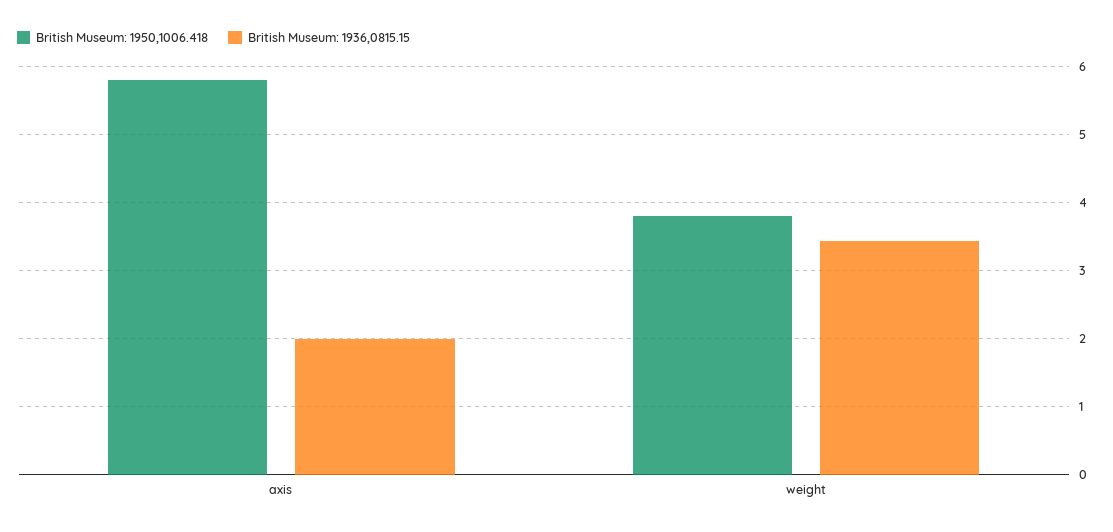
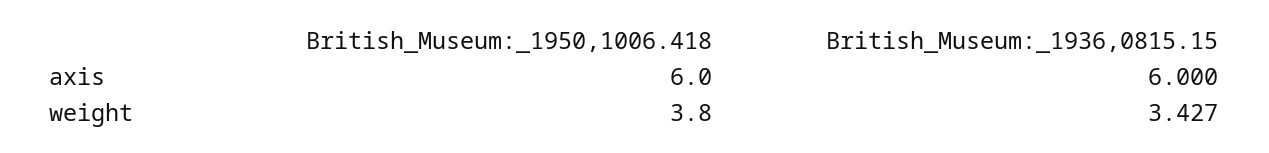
British Museum: 1950,1006.418, axis: 5.8 -> 6
British Museum: 1936,0815.15, axis: 2 -> 6

